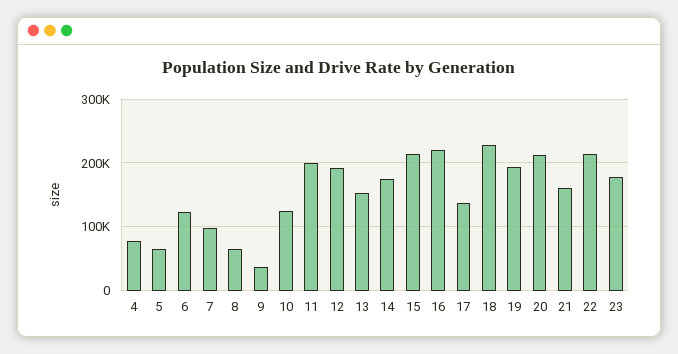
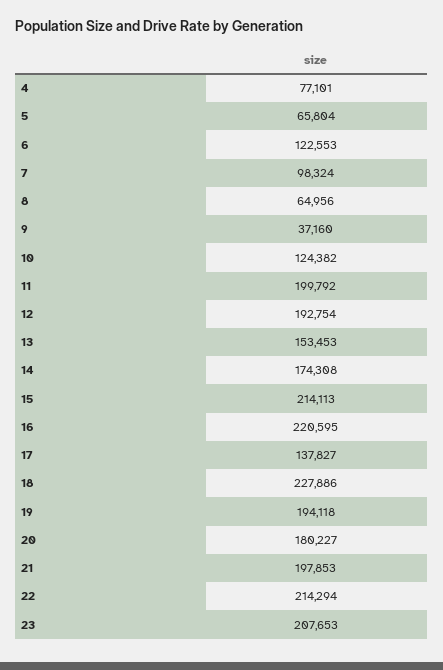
20: 210000 -> 180227
21: 160000 -> 197853
23: 180000 -> 207653

